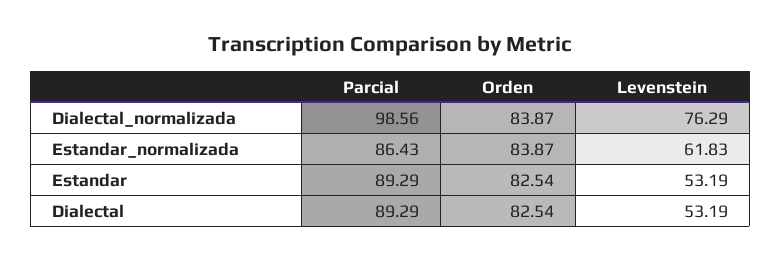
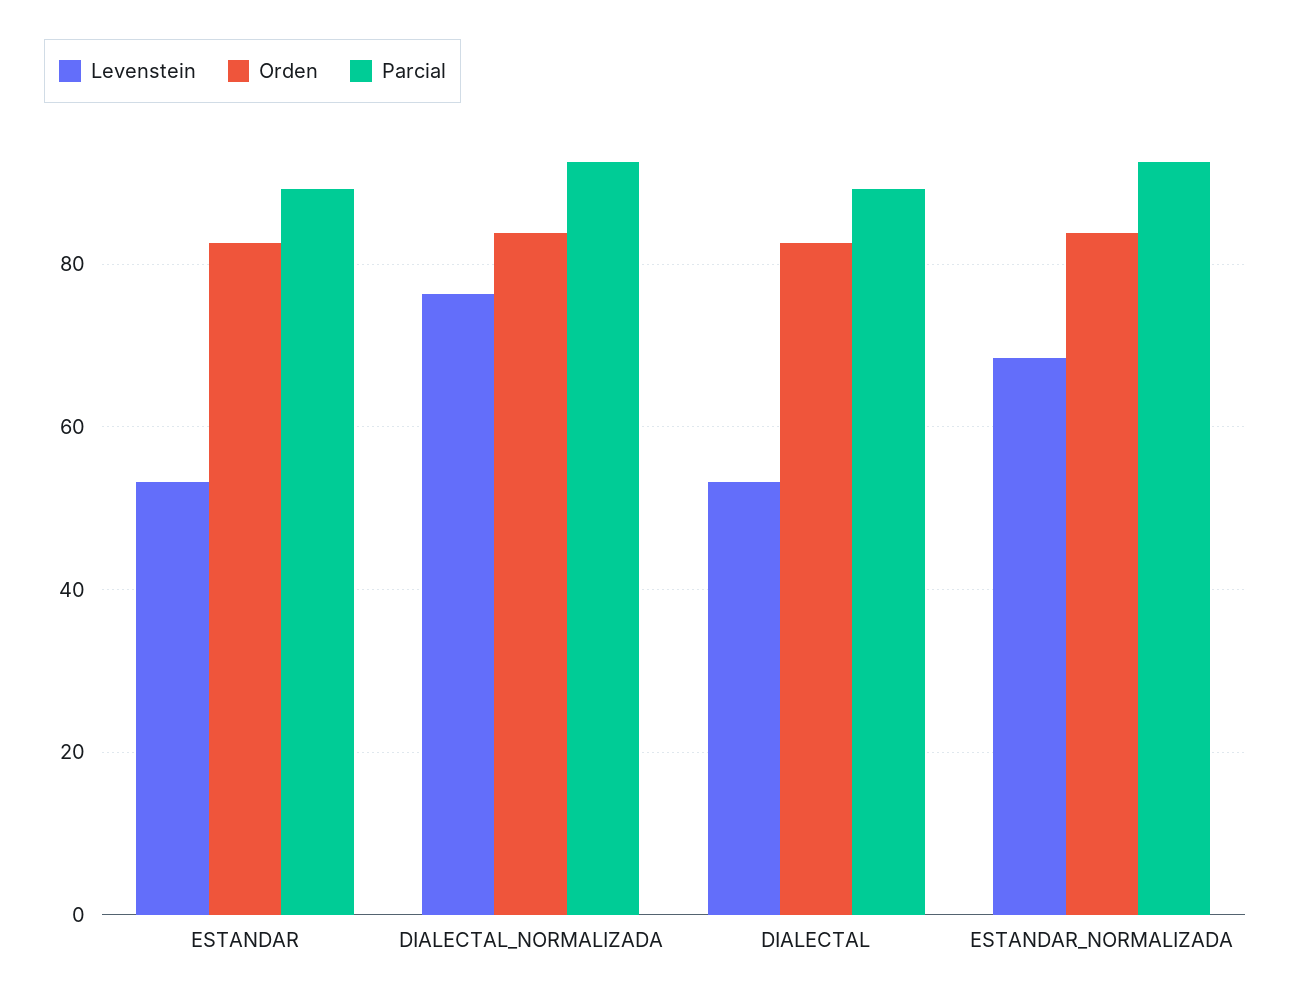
Parcial, Dialectal_normalizada: 98.56 -> 92
Parcial, Estandar_normalizada: 86.43 -> 92
Levenstein, Estandar_normalizada: 61.83 -> 68

